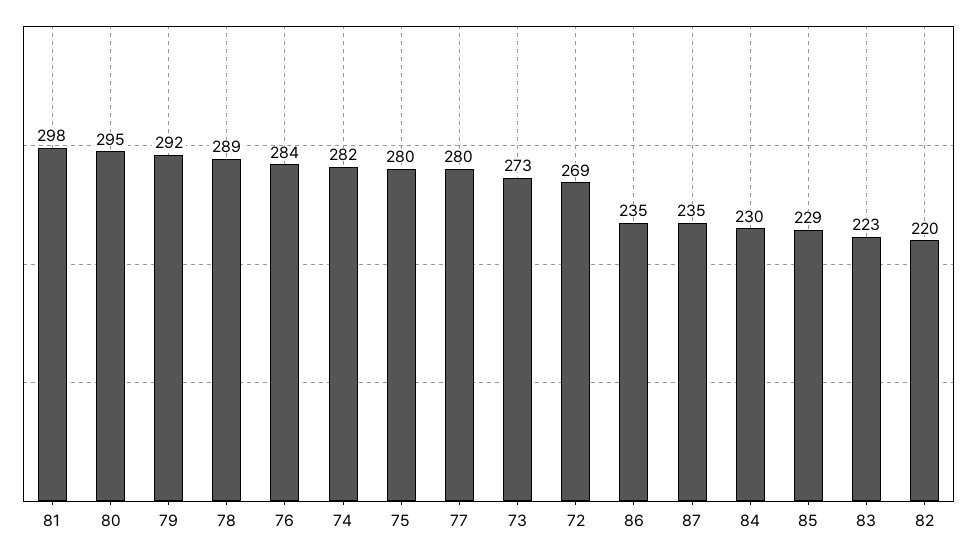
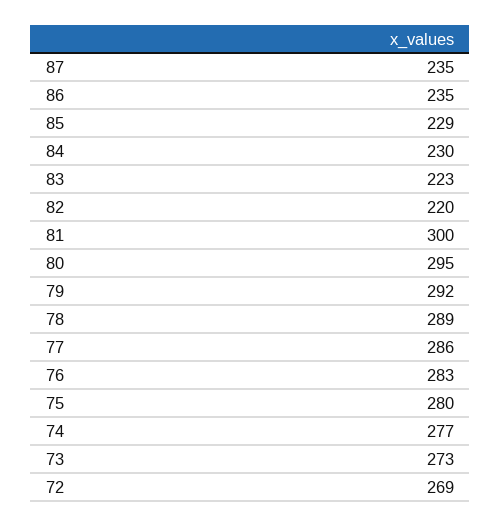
81: 298 -> 300
76: 284 -> 283
74: 282 -> 277
77: 280 -> 286

